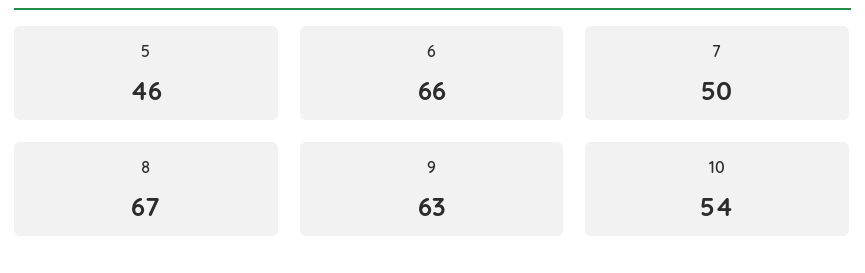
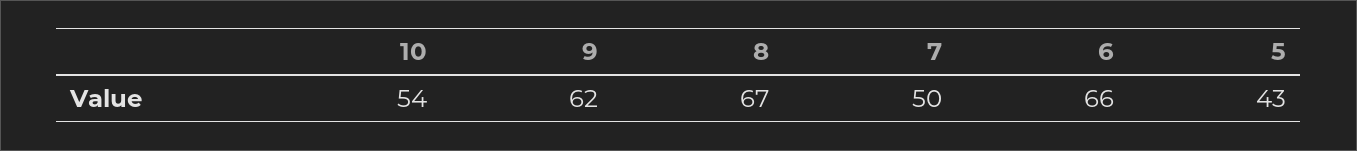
5: 46 -> 43
9: 63 -> 62

